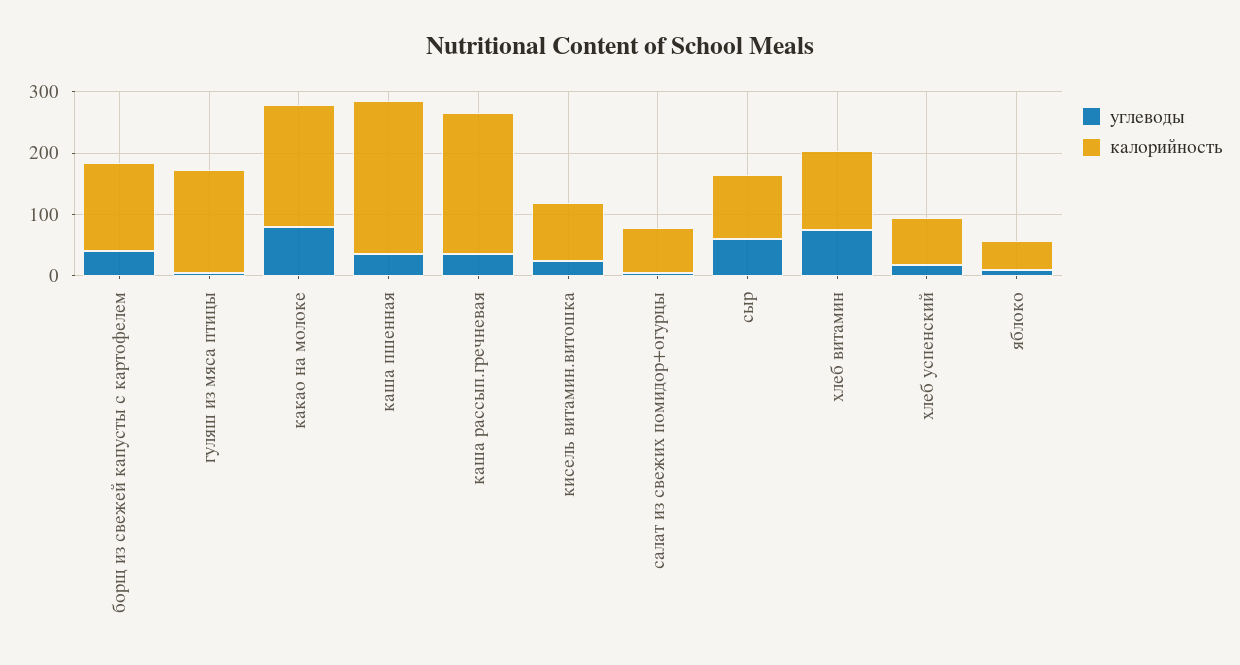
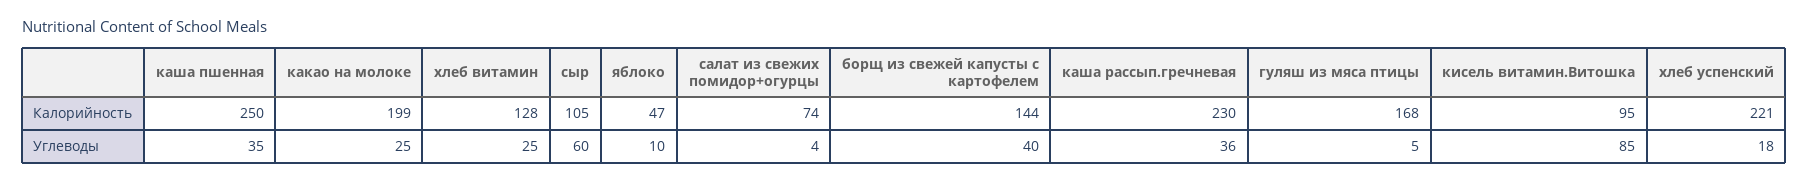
углеводы, какао на молоке: 80 -> 25
углеводы, кисель витамин.витошка: 20 -> 85
углеводы, хлеб витамин: 80 -> 25
калорийность, хлеб успенский: 80 -> 221

